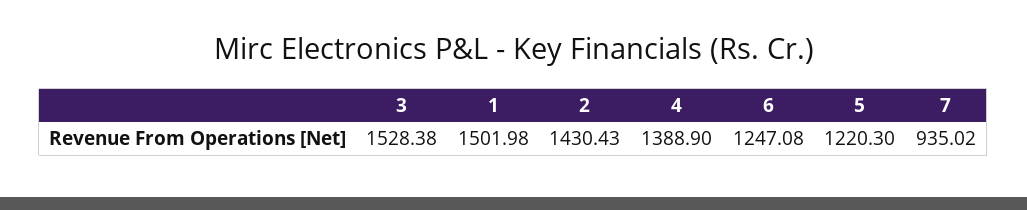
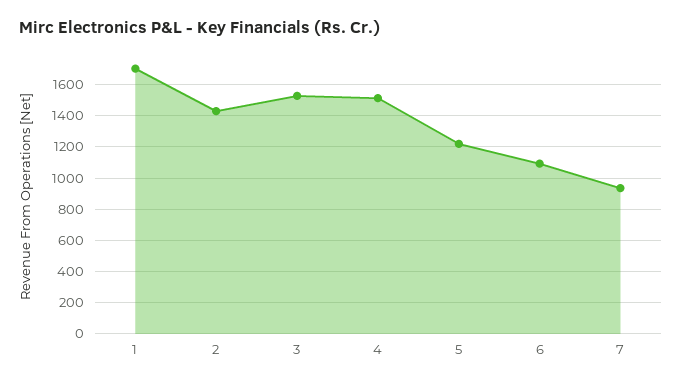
1: 1501.98 -> 1700
4: 1388.9 -> 1500
6: 1247.08 -> 1100

